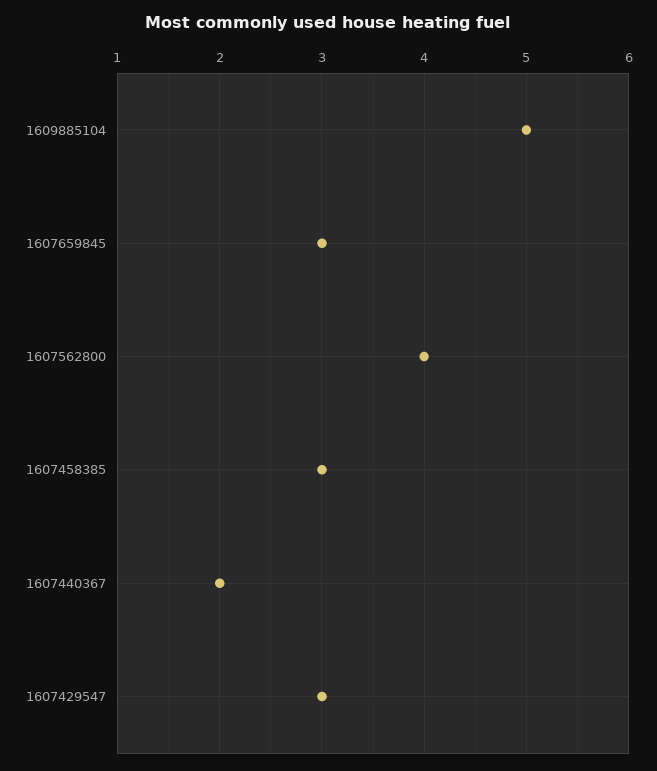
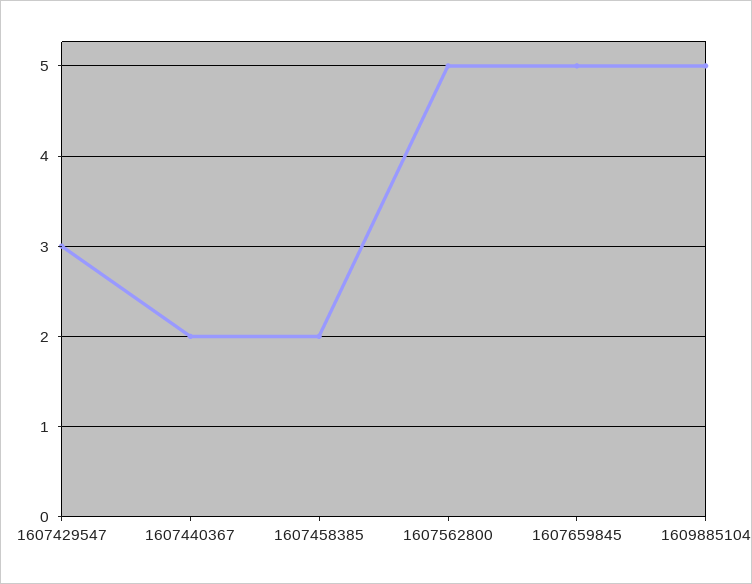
1607659845: 3 -> 5
1607562800: 4 -> 5
1607458385: 3 -> 2

